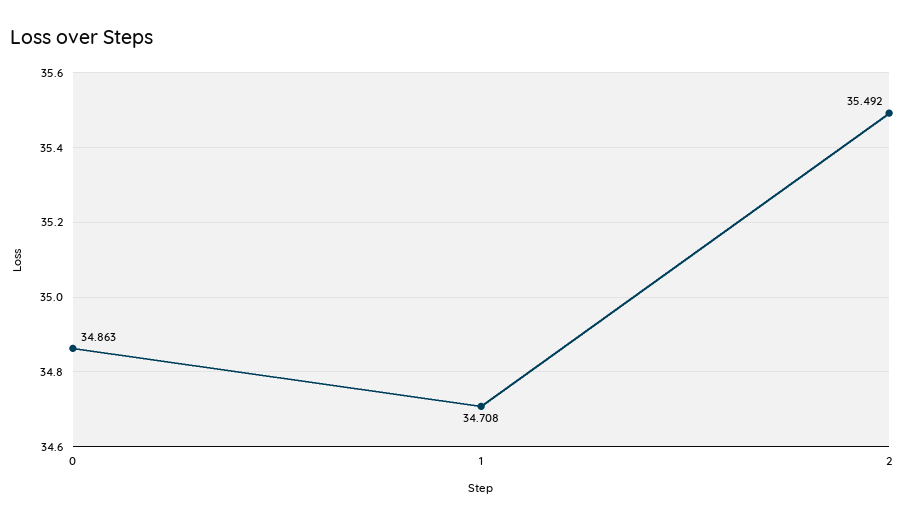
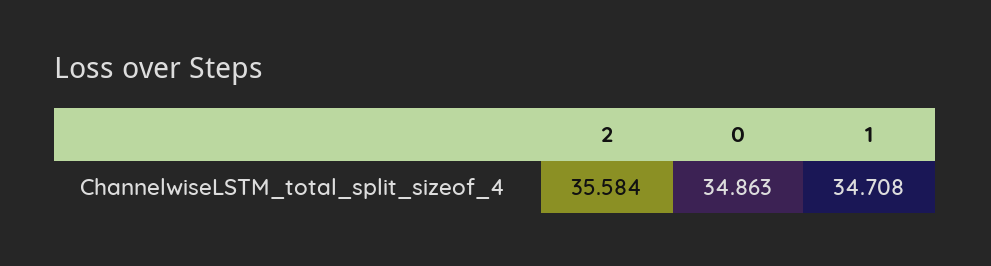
2: 35.492 -> 35.584

